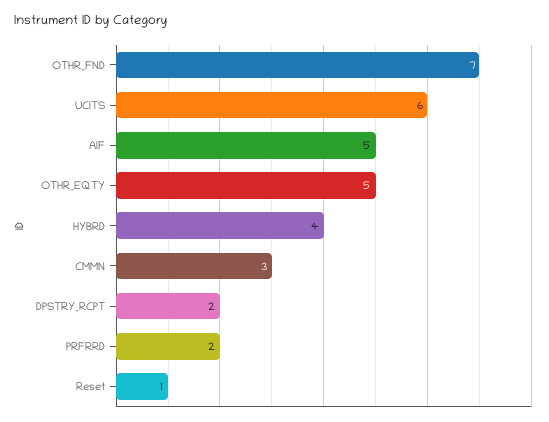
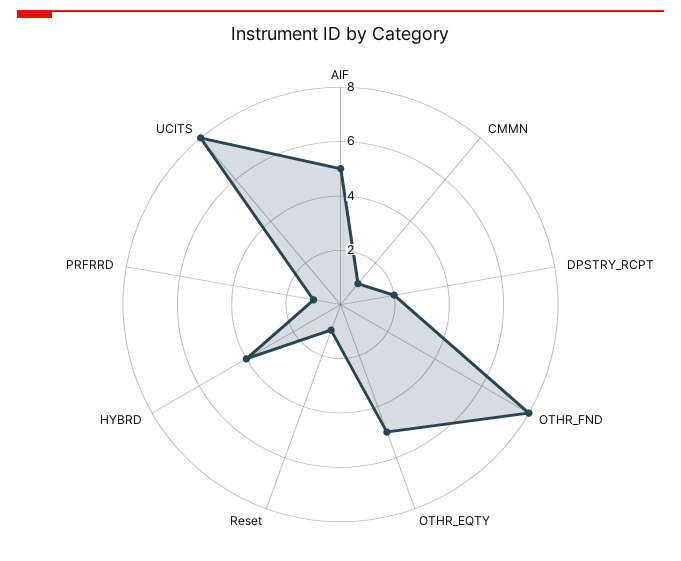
OTHR_FND: 7 -> 8
UCITS: 6 -> 8
CMMN: 3 -> 1
PRFRRD: 2 -> 1

